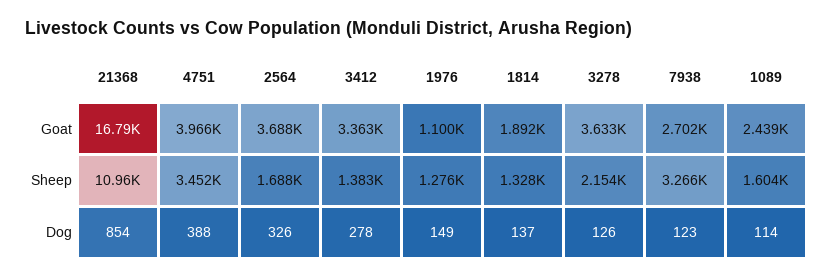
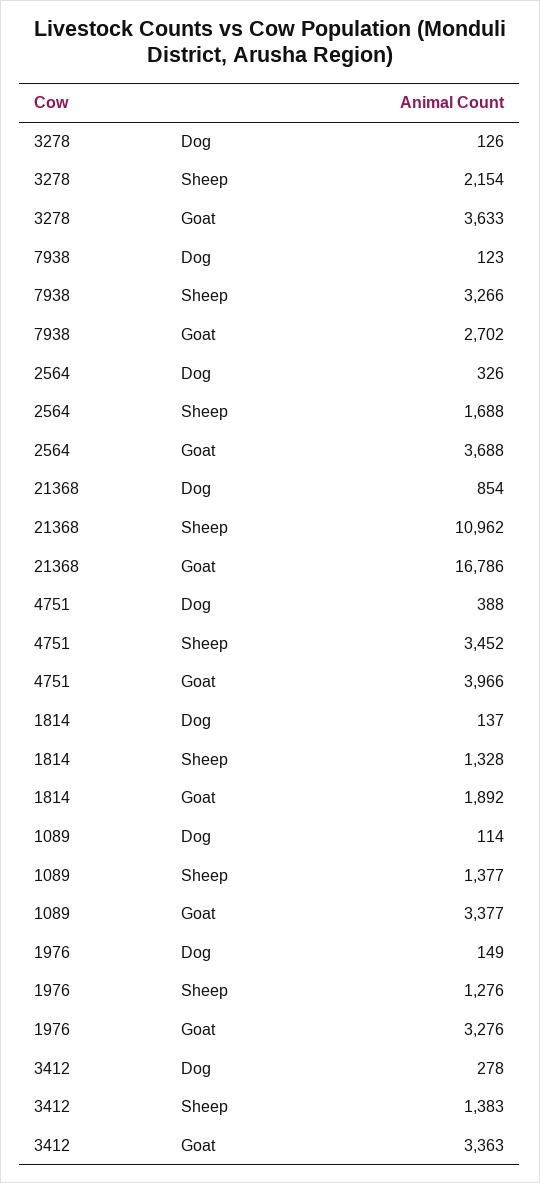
1976, Goat: 1100 -> 3276
1089, Goat: 2439 -> 3377
1089, Sheep: 1604 -> 1377

